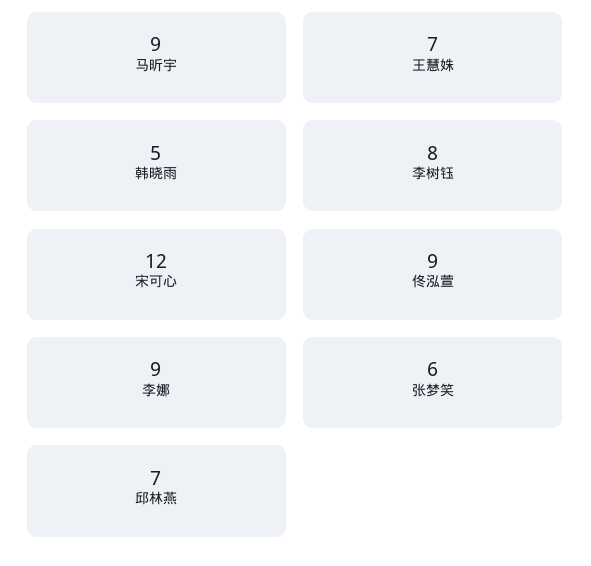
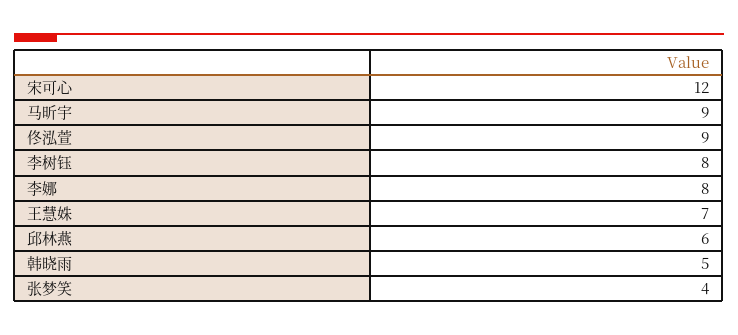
李娜: 9 -> 8
张梦笑: 6 -> 4
邱林燕: 7 -> 6

